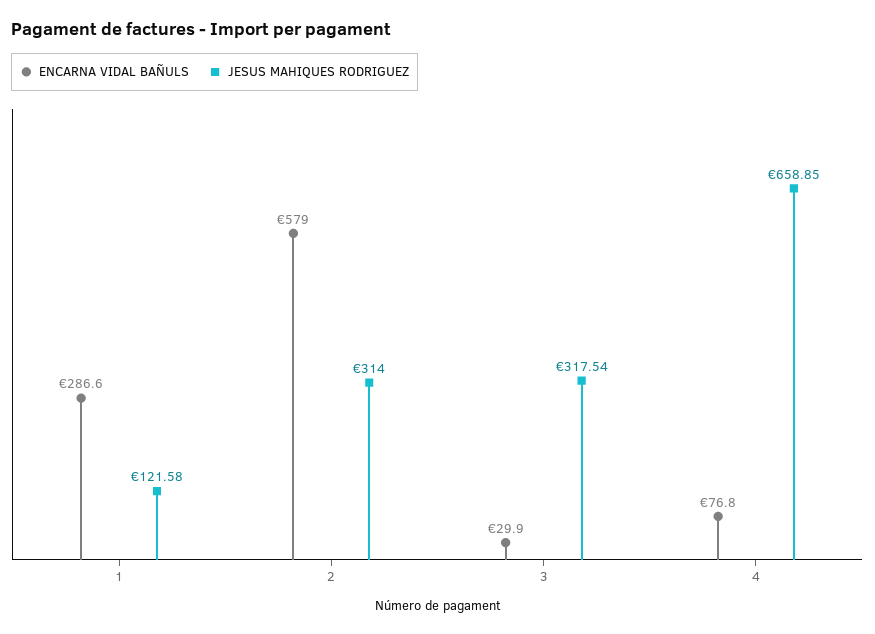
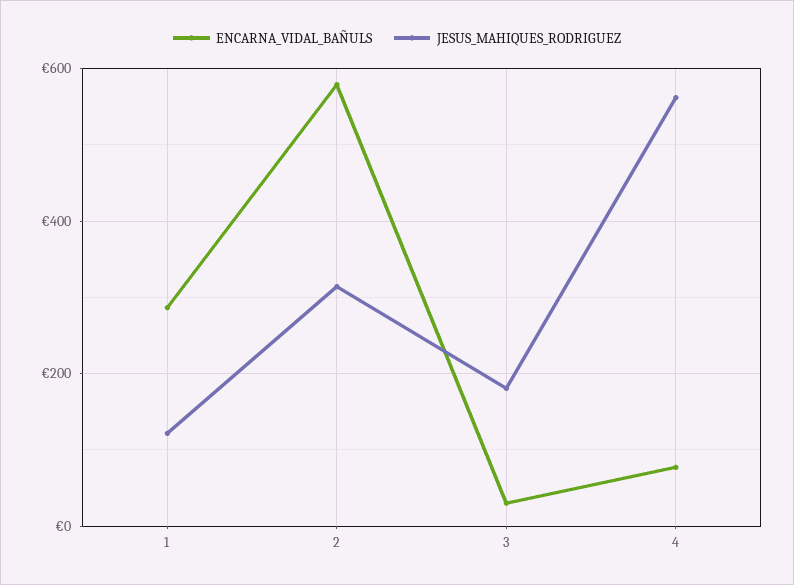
JESUS MAHIQUES RODRIGUEZ, 3: 317.54 -> 180
JESUS MAHIQUES RODRIGUEZ, 4: 658.85 -> 560

